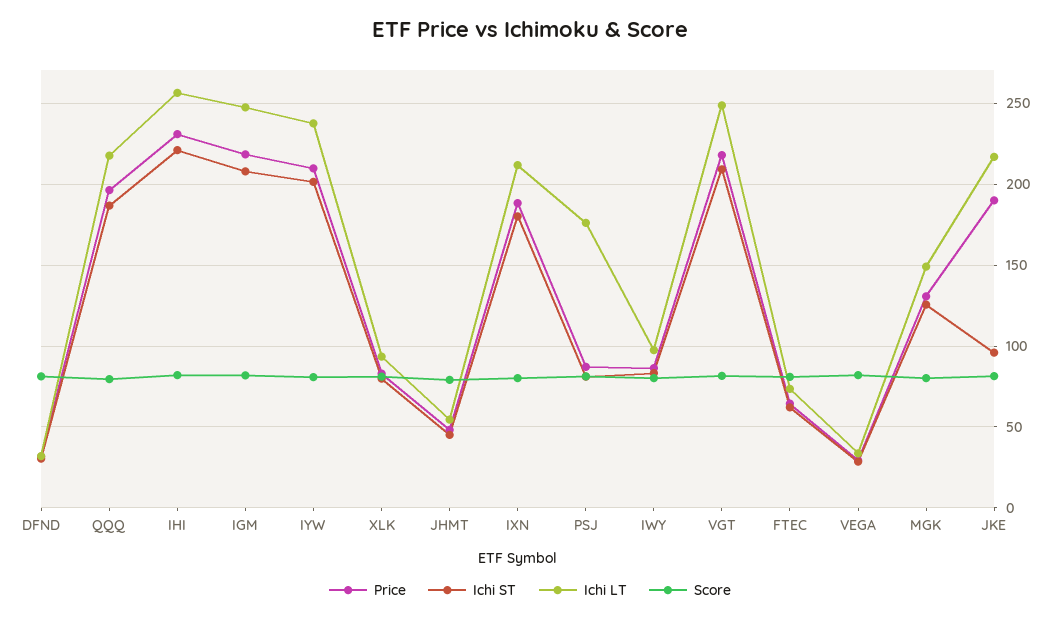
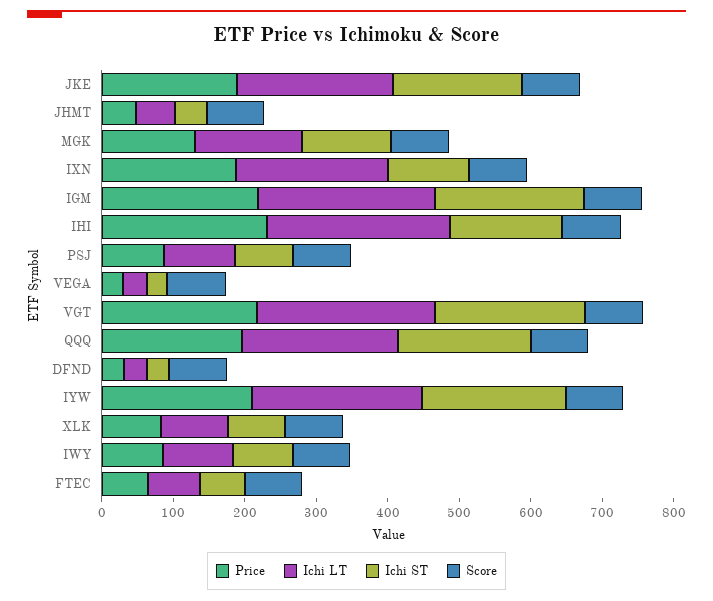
Ichi ST, IHI: 220 -> 160
Ichi ST, IXN: 180 -> 120
Ichi LT, PSJ: 175 -> 100
Ichi ST, JKE: 95 -> 180

